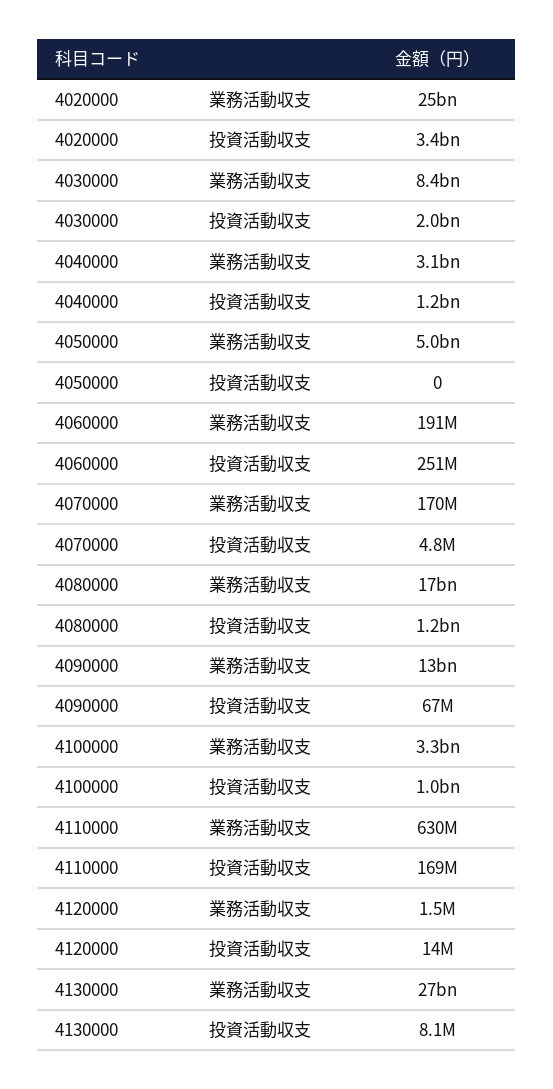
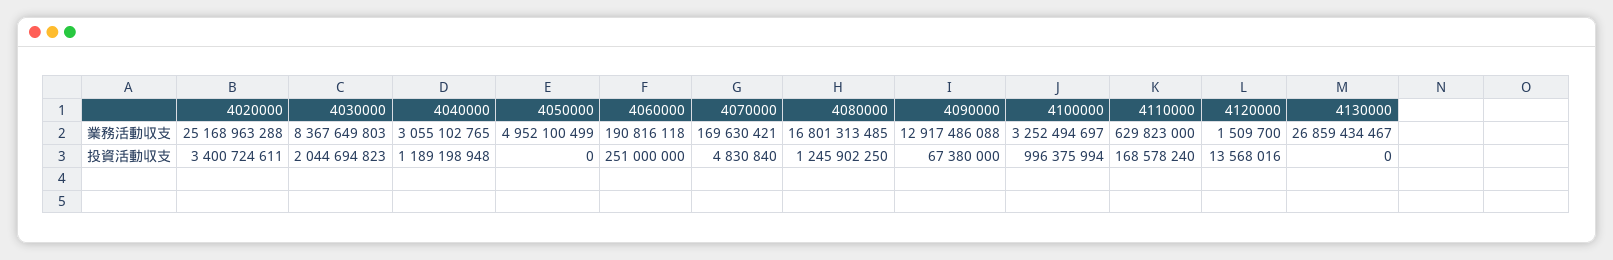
4130000, 投資活動収支: 8100000 -> 0

